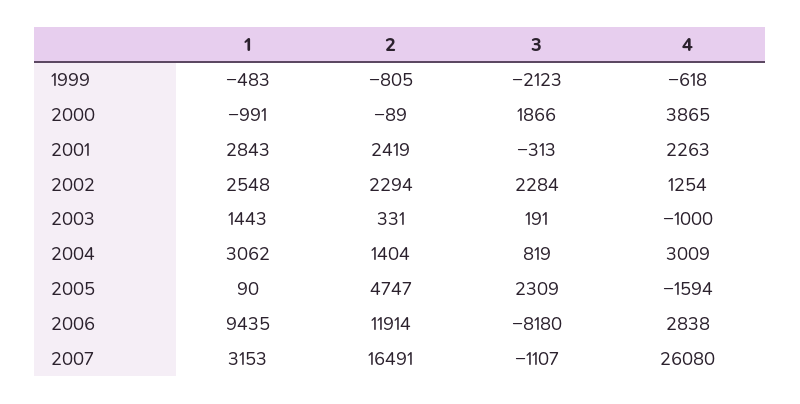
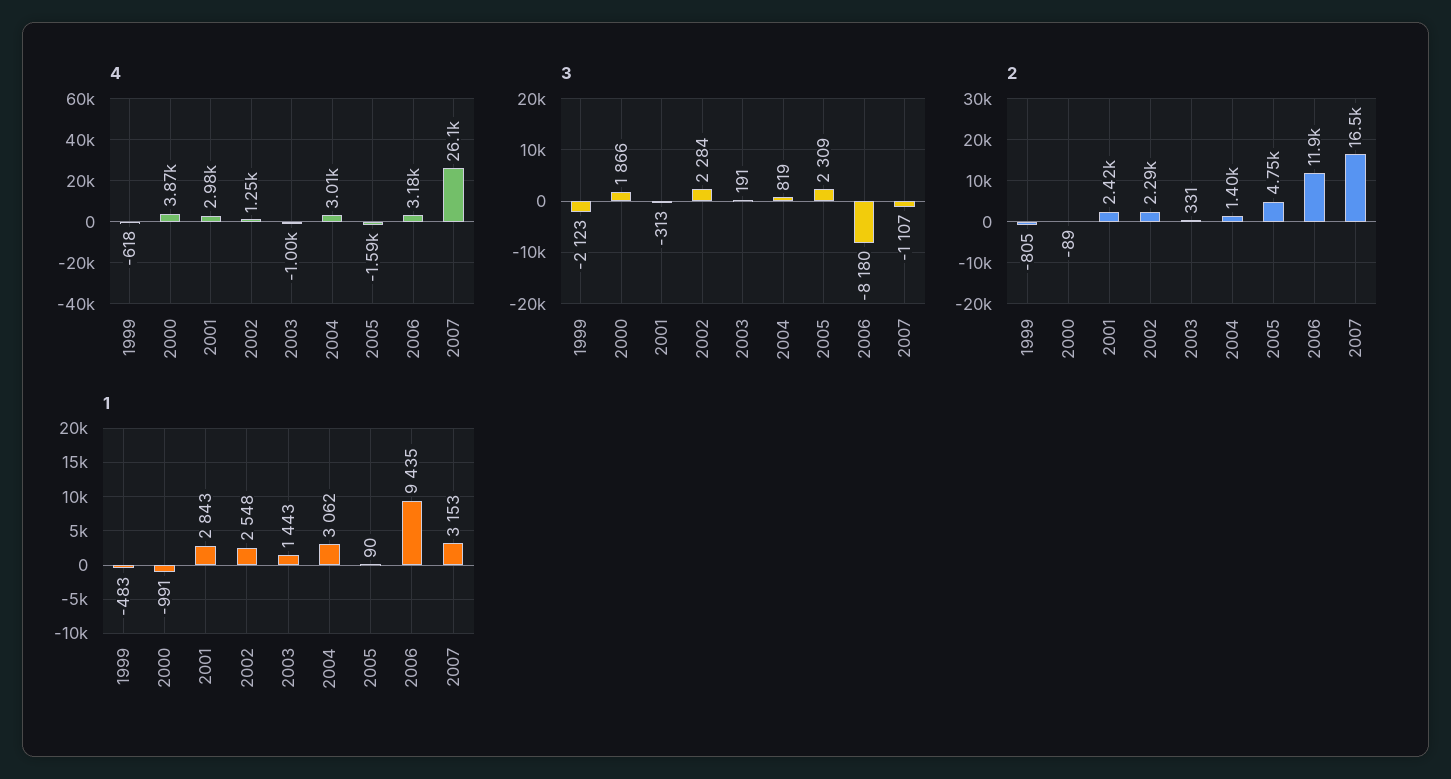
4, 2001: 2263 -> 2980
4, 2006: 2838 -> 3180

